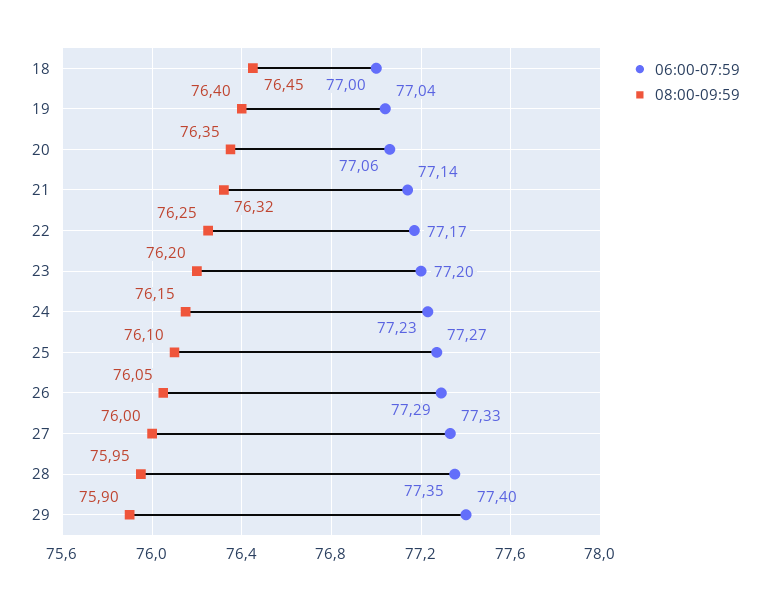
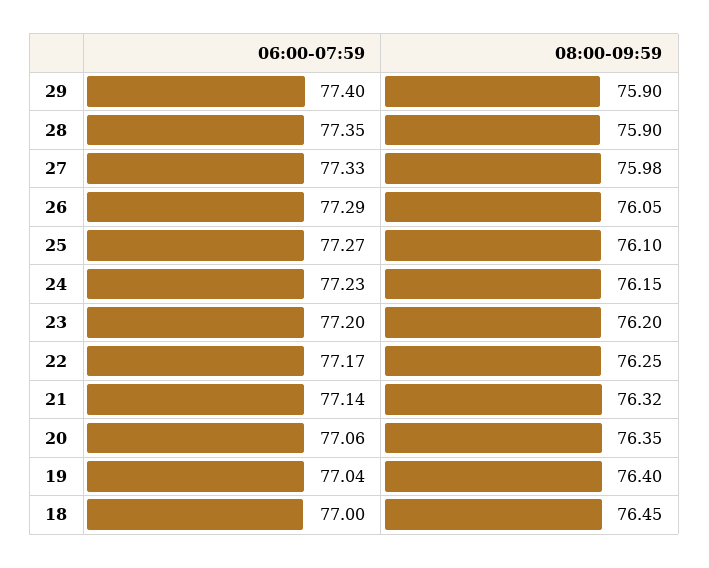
08:00-09:59, 27: 76 -> 75.98
08:00-09:59, 28: 75.95 -> 75.9

